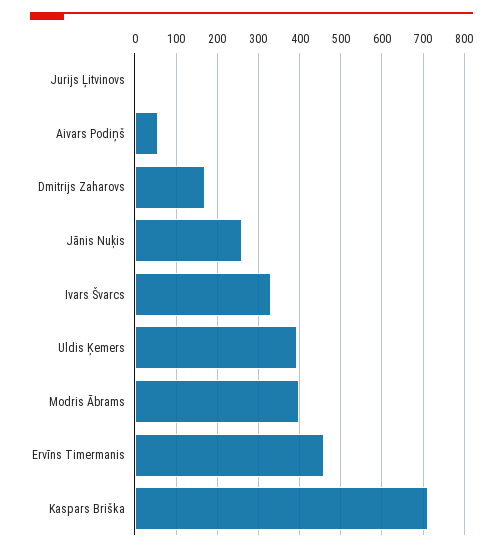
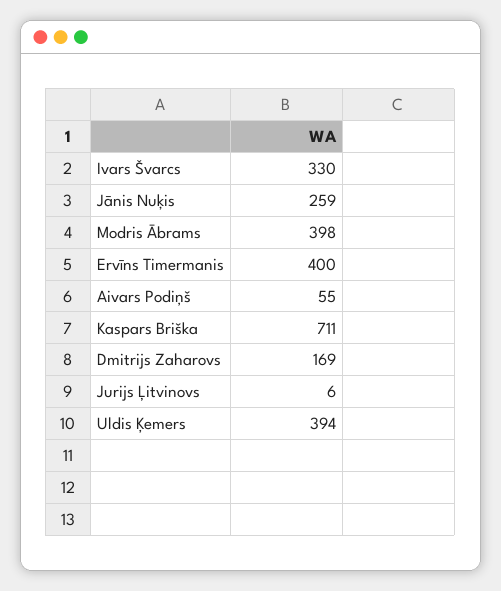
Ervīns Timermanis: 460 -> 400

